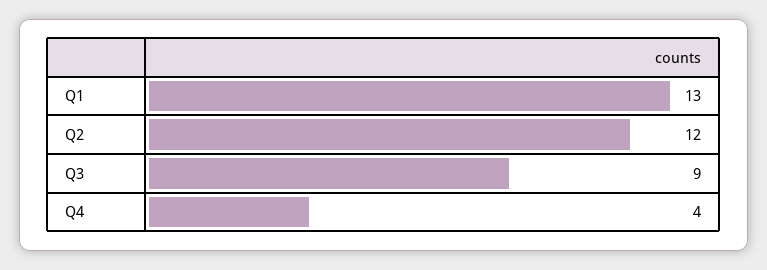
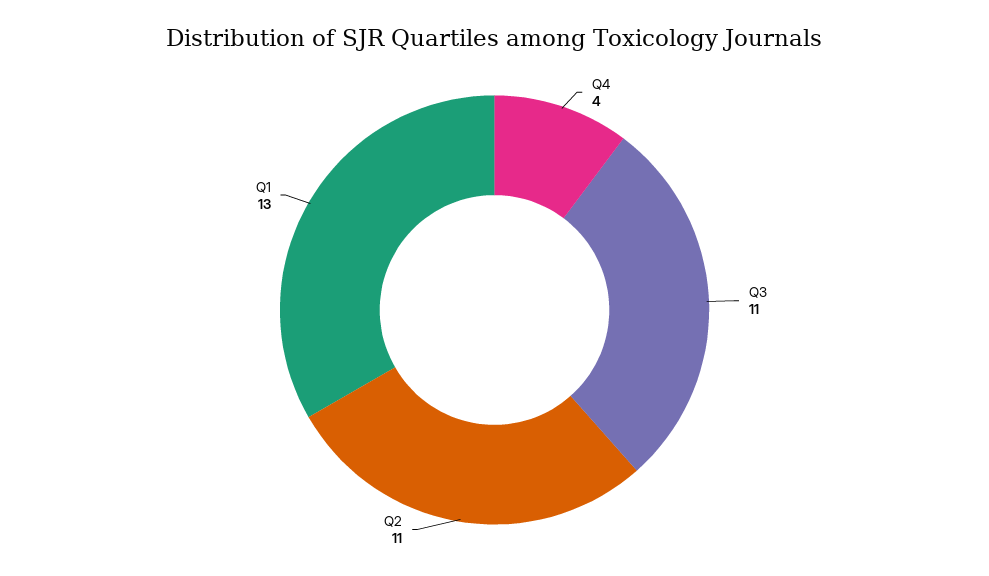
Q2: 12 -> 11
Q3: 9 -> 11

